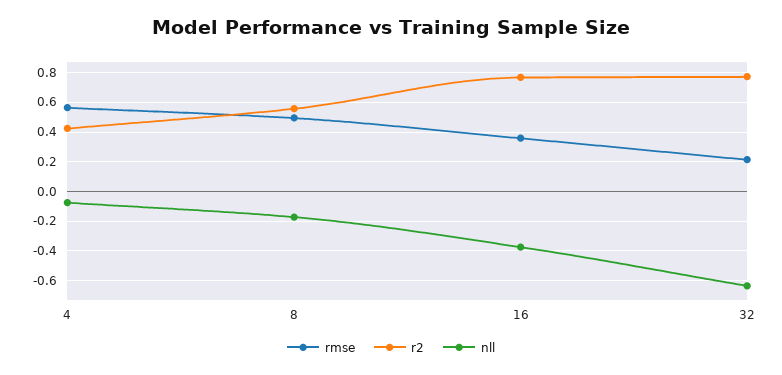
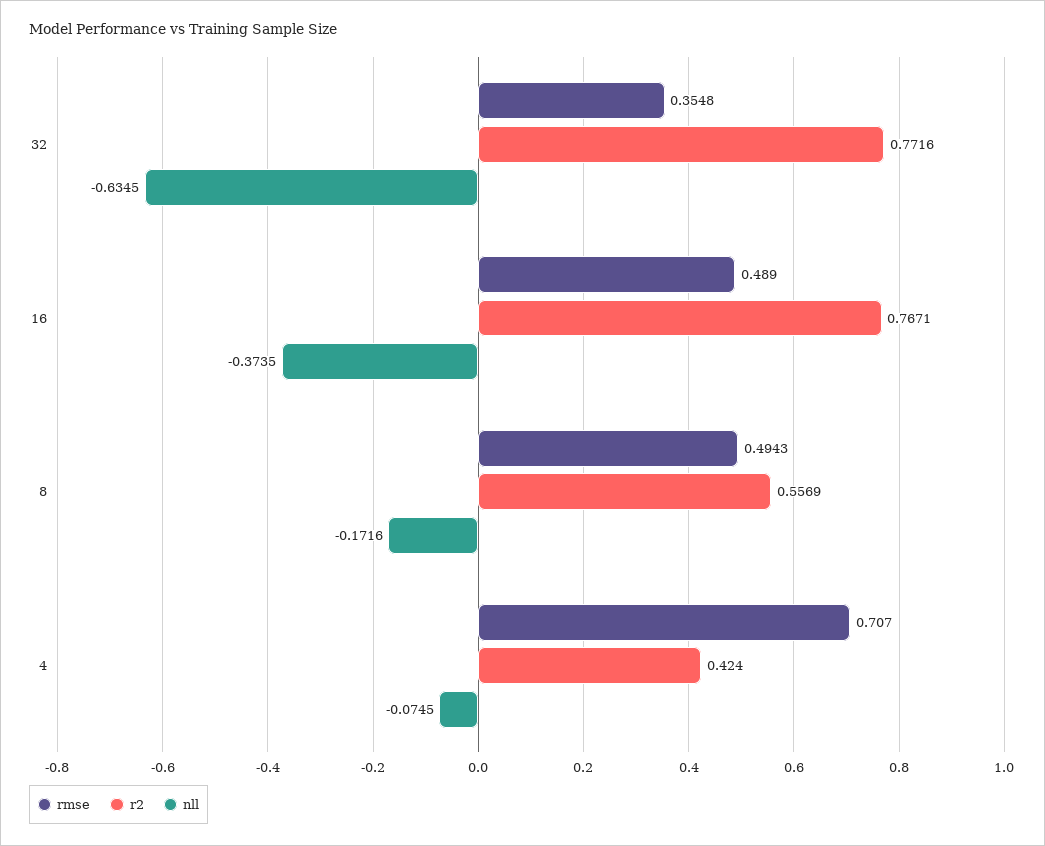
rmse, 4: 0.55 -> 0.707
rmse, 16: 0.35 -> 0.489
rmse, 32: 0.2 -> 0.3548

